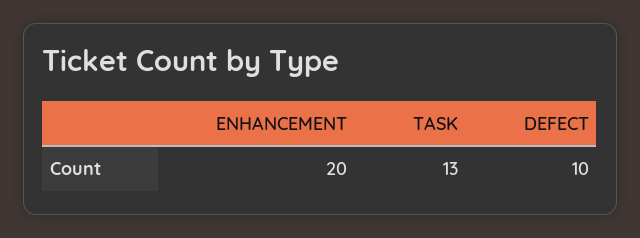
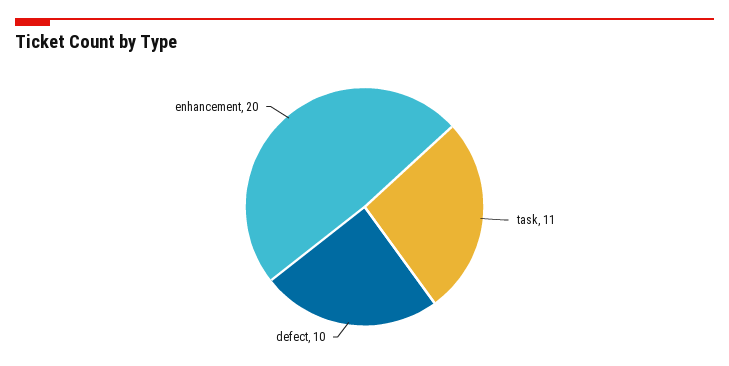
TASK: 13 -> 11

